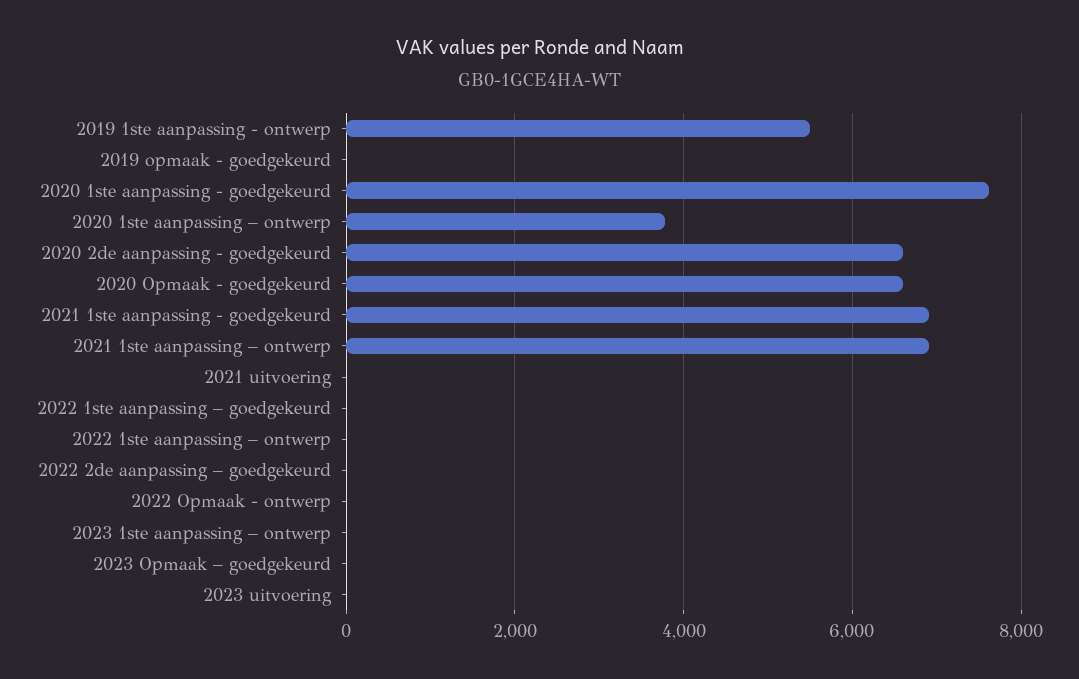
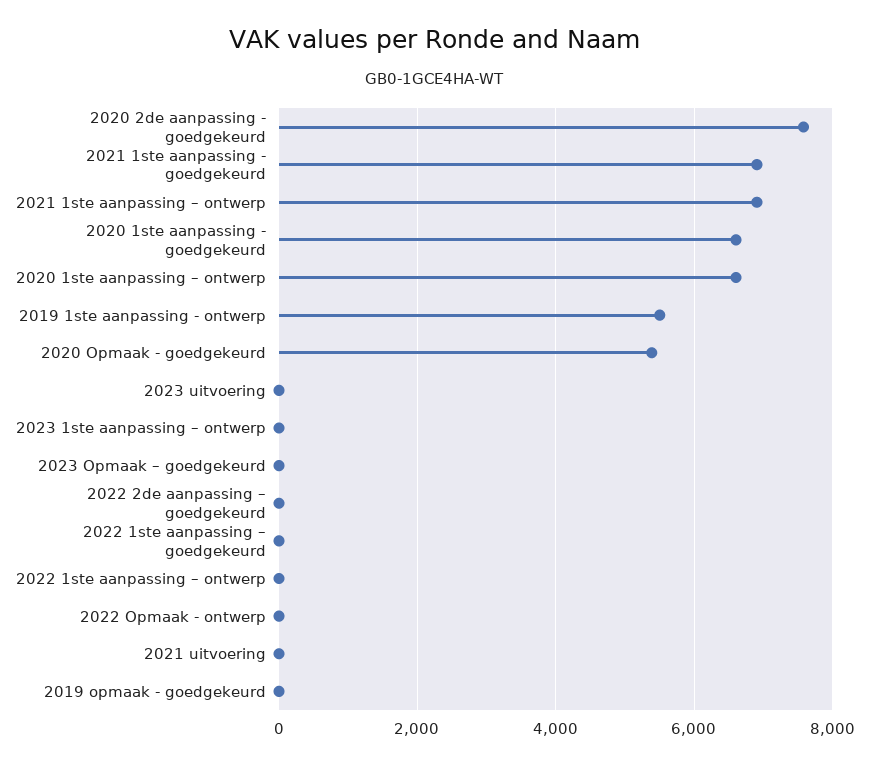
2020 1ste aanpassing - goedgekeurd: 7600 -> 6600
2020 1ste aanpassing – ontwerp: 3800 -> 6600
2020 2de aanpassing - goedgekeurd: 6600 -> 7600
2020 Opmaak - goedgekeurd: 6600 -> 5400

